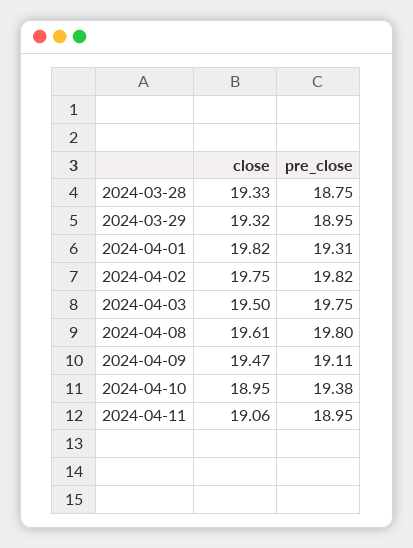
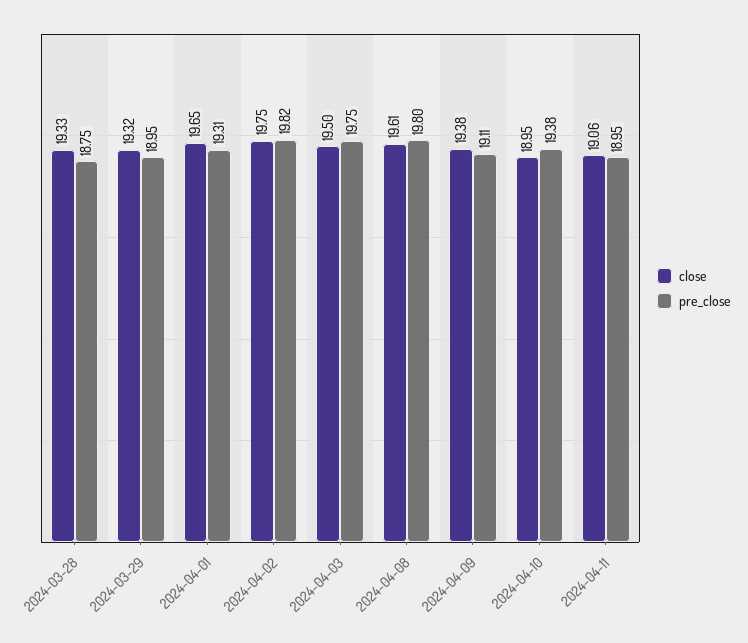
close, 2024-04-01: 19.82 -> 19.65
close, 2024-04-09: 19.47 -> 19.38

